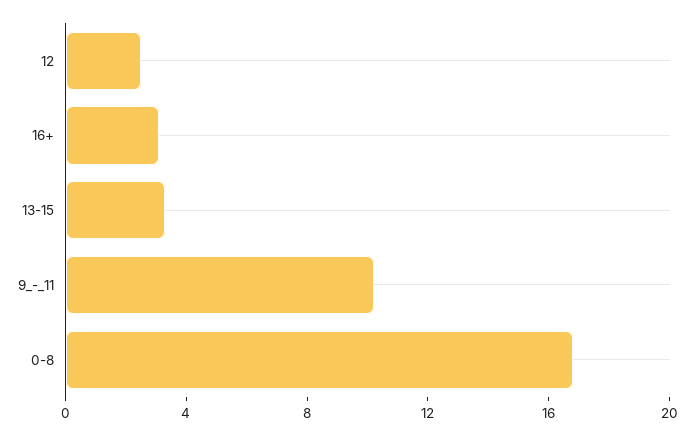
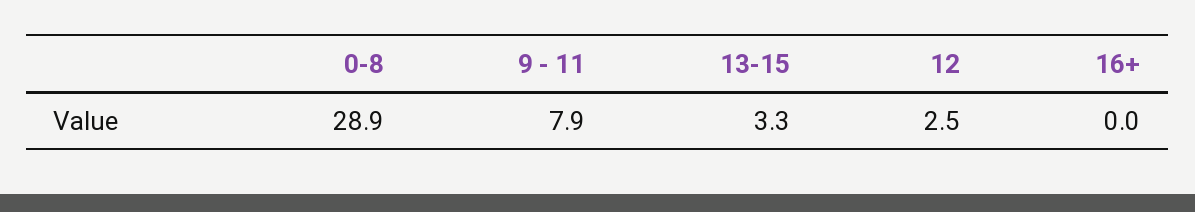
16+: 3 -> 0
9_-_11: 10 -> 7.9
0-8: 17 -> 28.9

